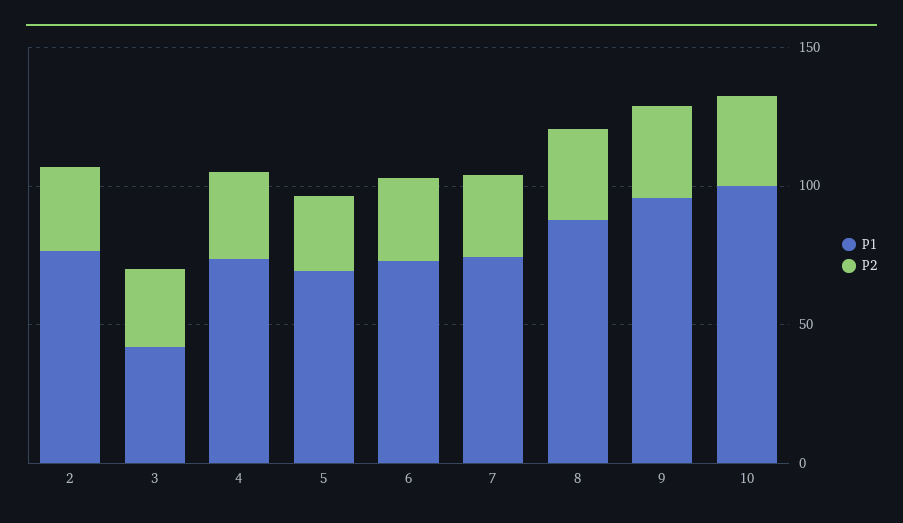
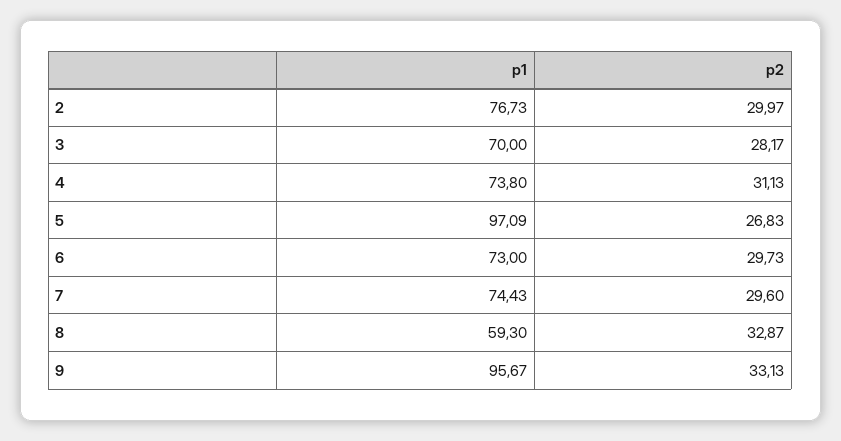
P1, 3: 40 -> 70
P1, 5: 70 -> 97.09
P1, 8: 90 -> 59.3
P1, 10: 100 -> none
P2, 10: 30 -> none

